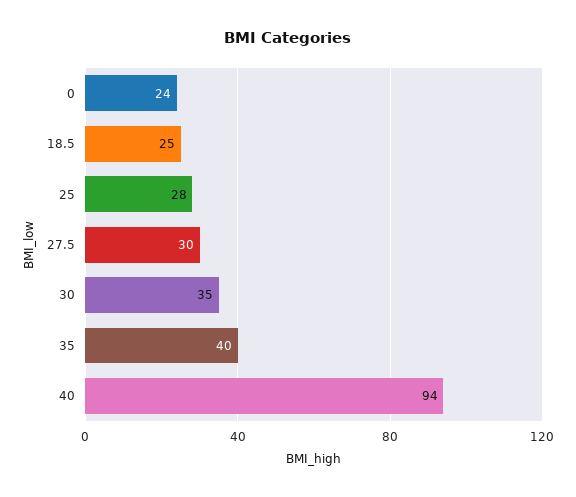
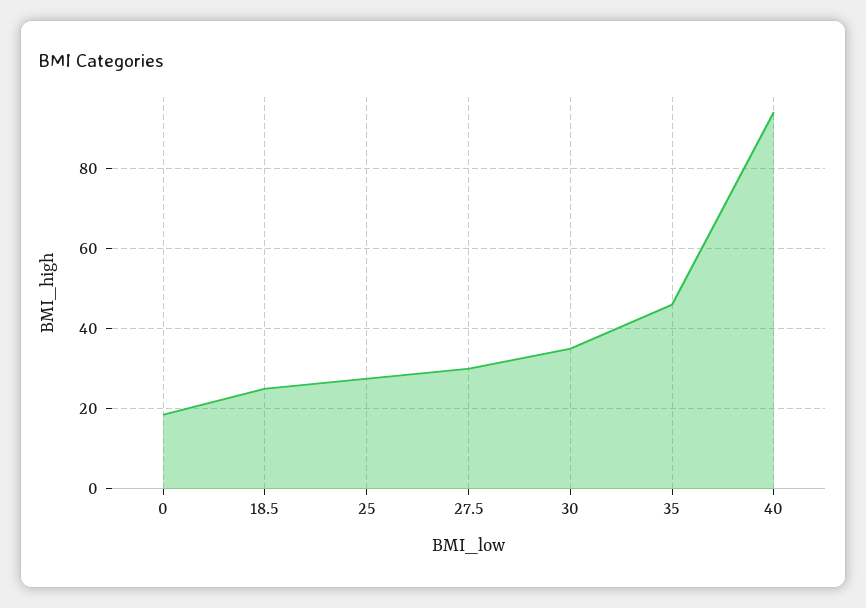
0: 24 -> 18
35: 40 -> 46

